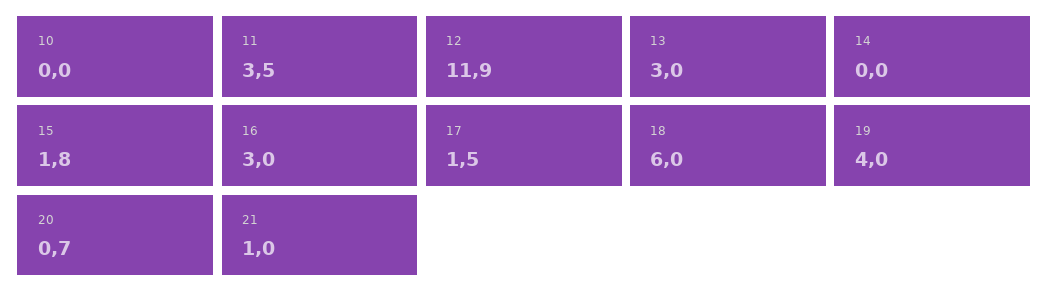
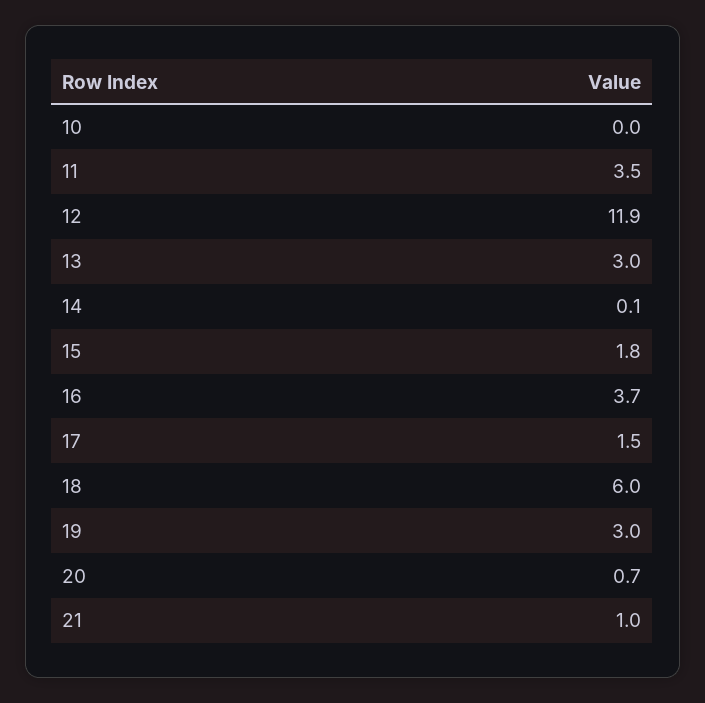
14: 0 -> 0.1
16: 3 -> 3.7
19: 4 -> 3

